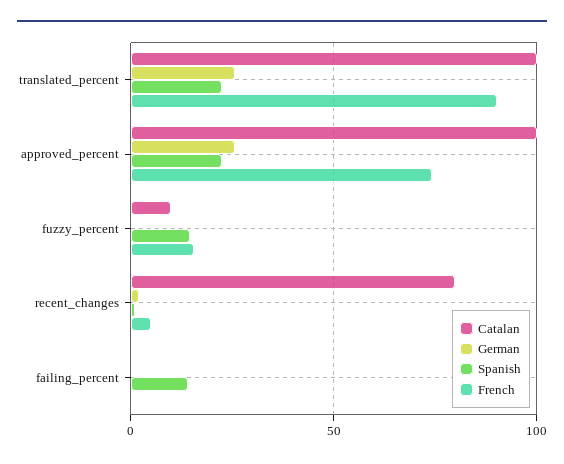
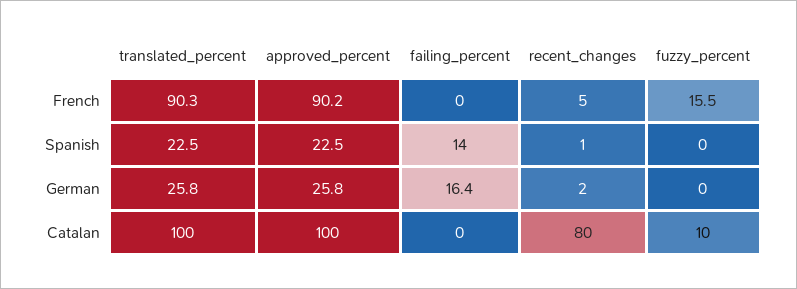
French, approved_percent: 75 -> 90.2
Spanish, fuzzy_percent: 15 -> 0
German, failing_percent: 0 -> 16.4

